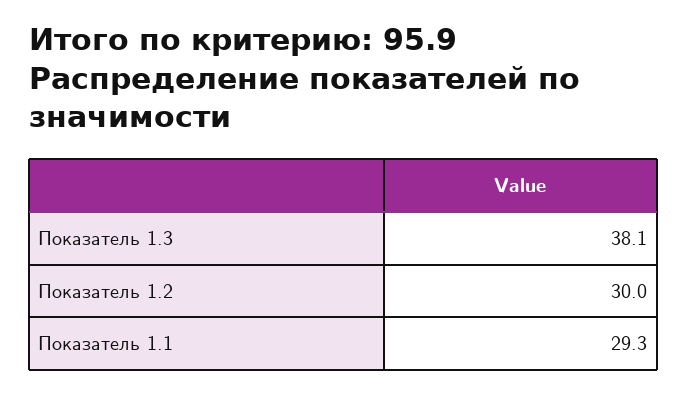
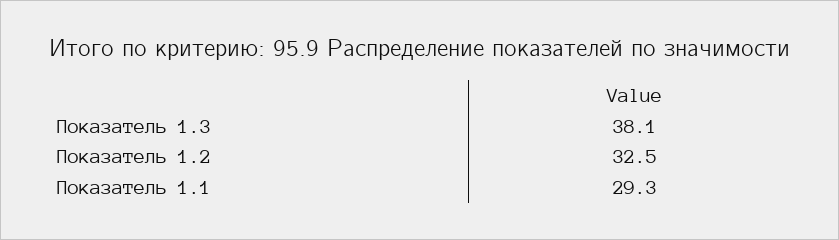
Показатель 1.2: 30 -> 32.5

